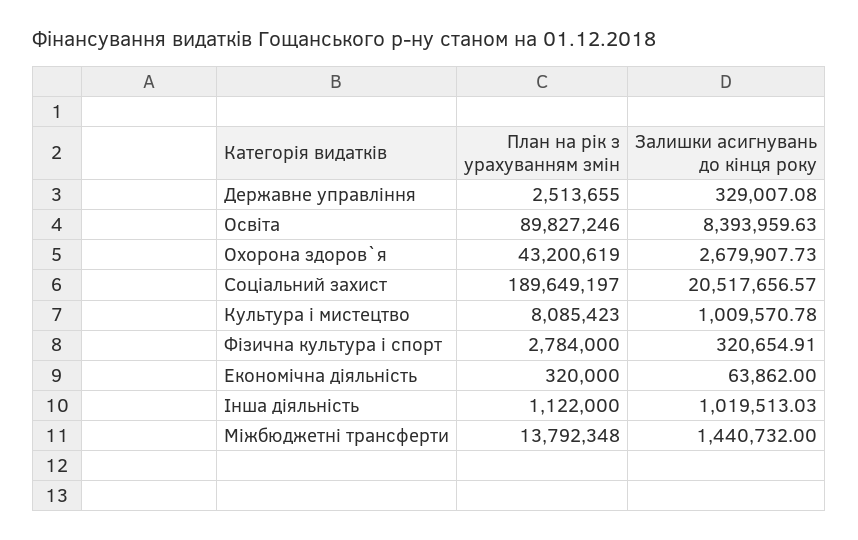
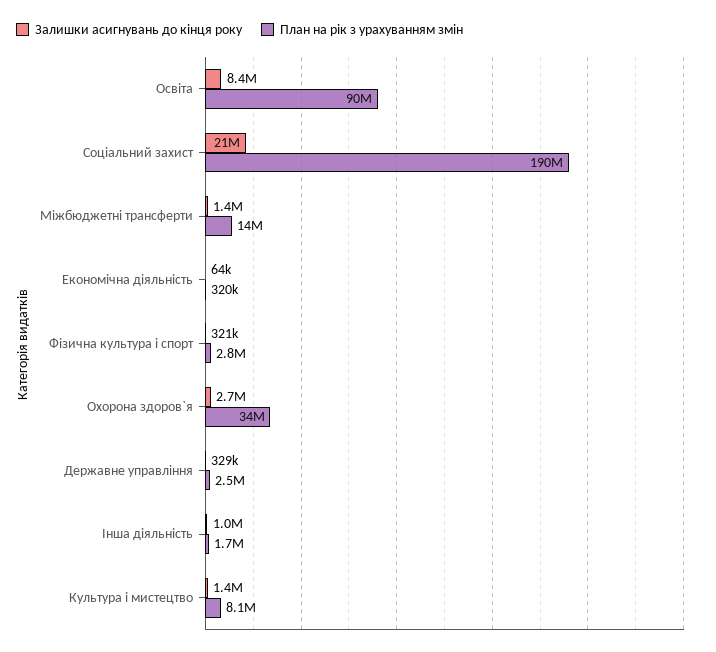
План на рік з урахуванням змін, Охорона здоров`я: 43200619 -> 34000000
Залишки асигнувань до кінця року, Культура i мистецтво: 1009570.78 -> 1400000
План на рік з урахуванням змін, Інша діяльність: 1122000 -> 1700000

